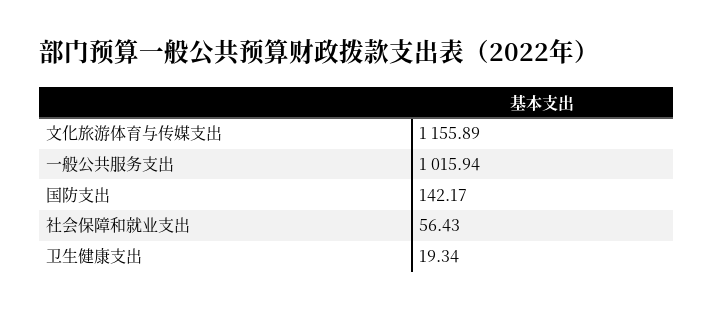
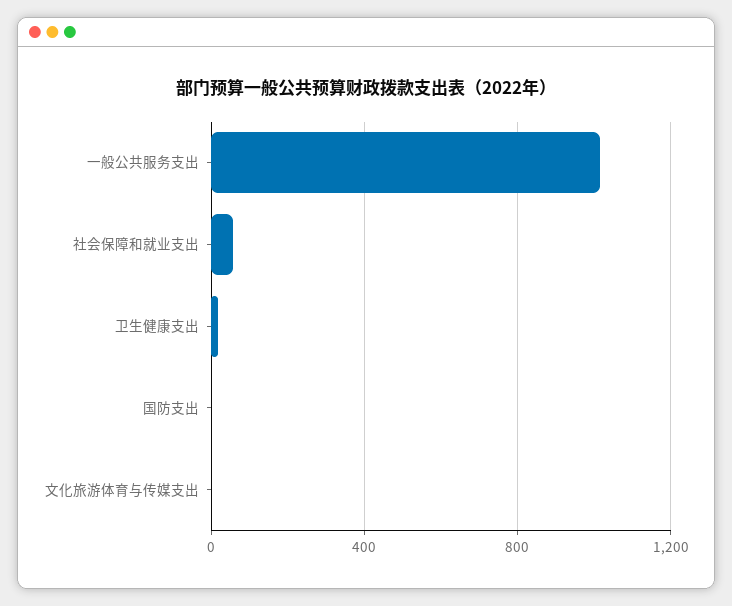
文化旅游体育与传媒支出: 1155.89 -> 0
国防支出: 142.17 -> 0

